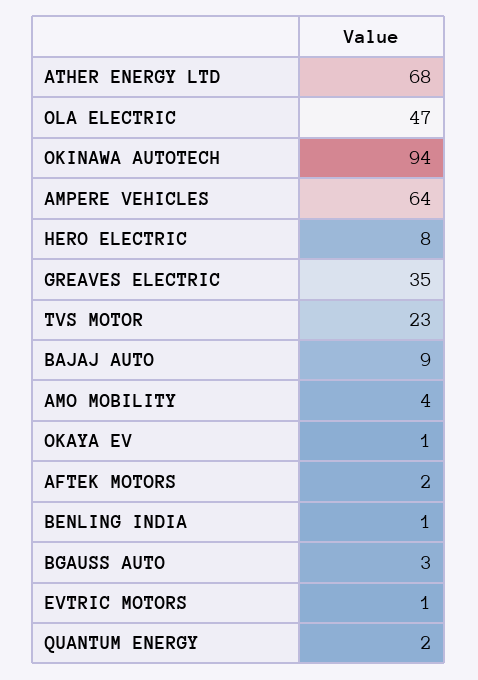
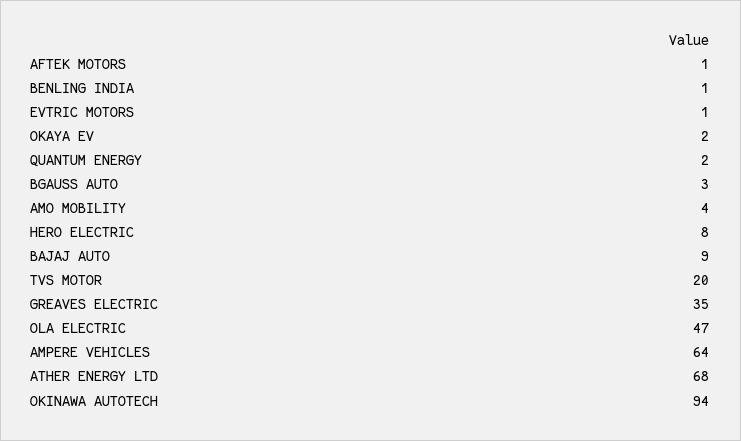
TVS MOTOR: 23 -> 20
OKAYA EV: 1 -> 2
AFTEK MOTORS: 2 -> 1

